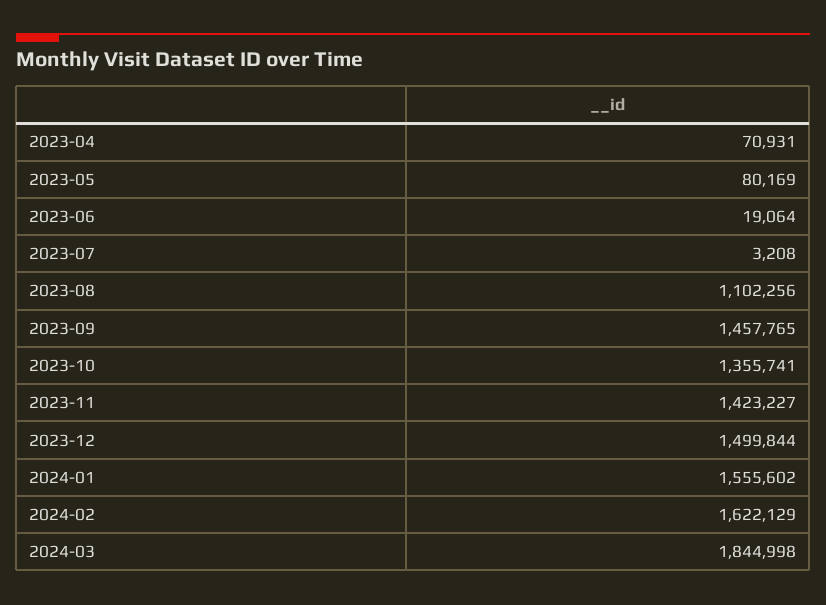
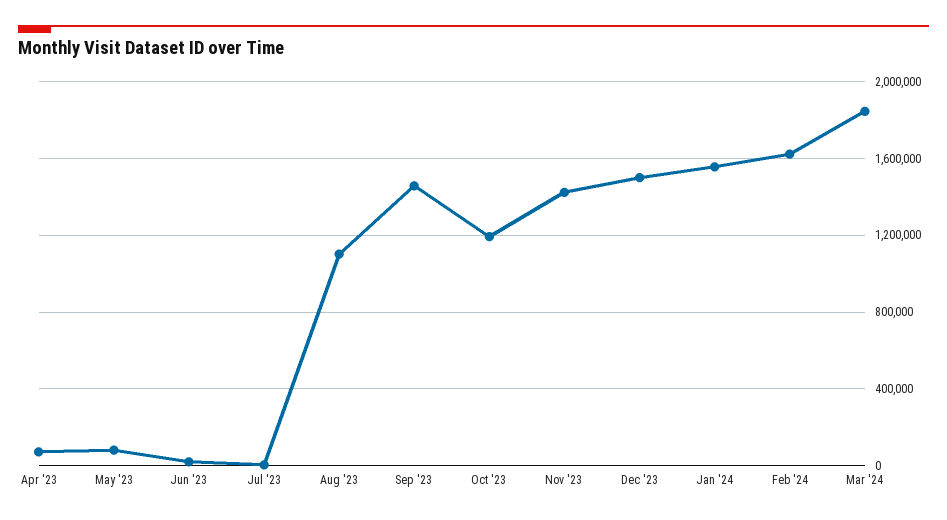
2023-10: 1355741 -> 1200000

